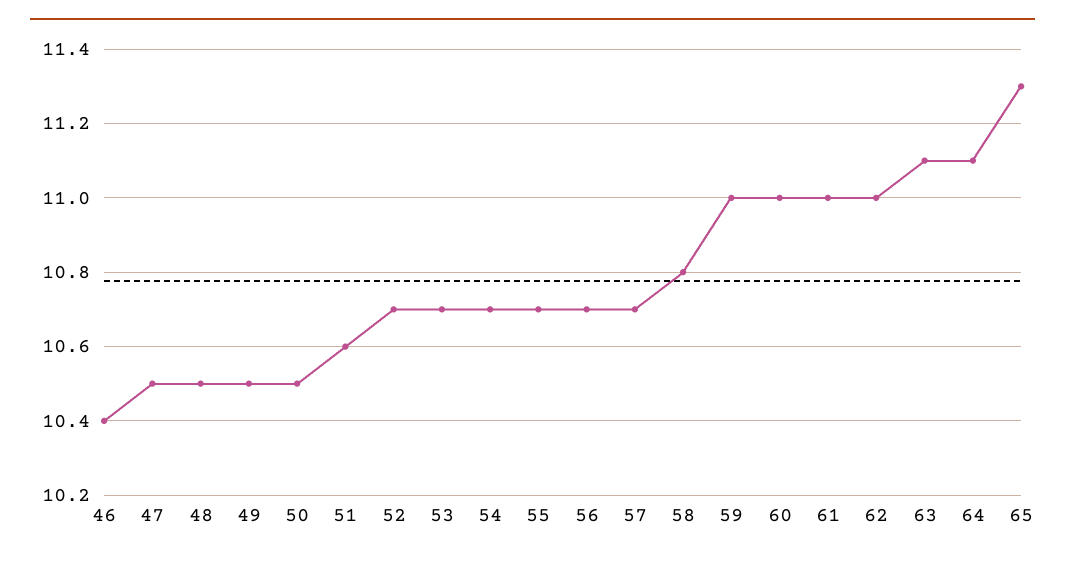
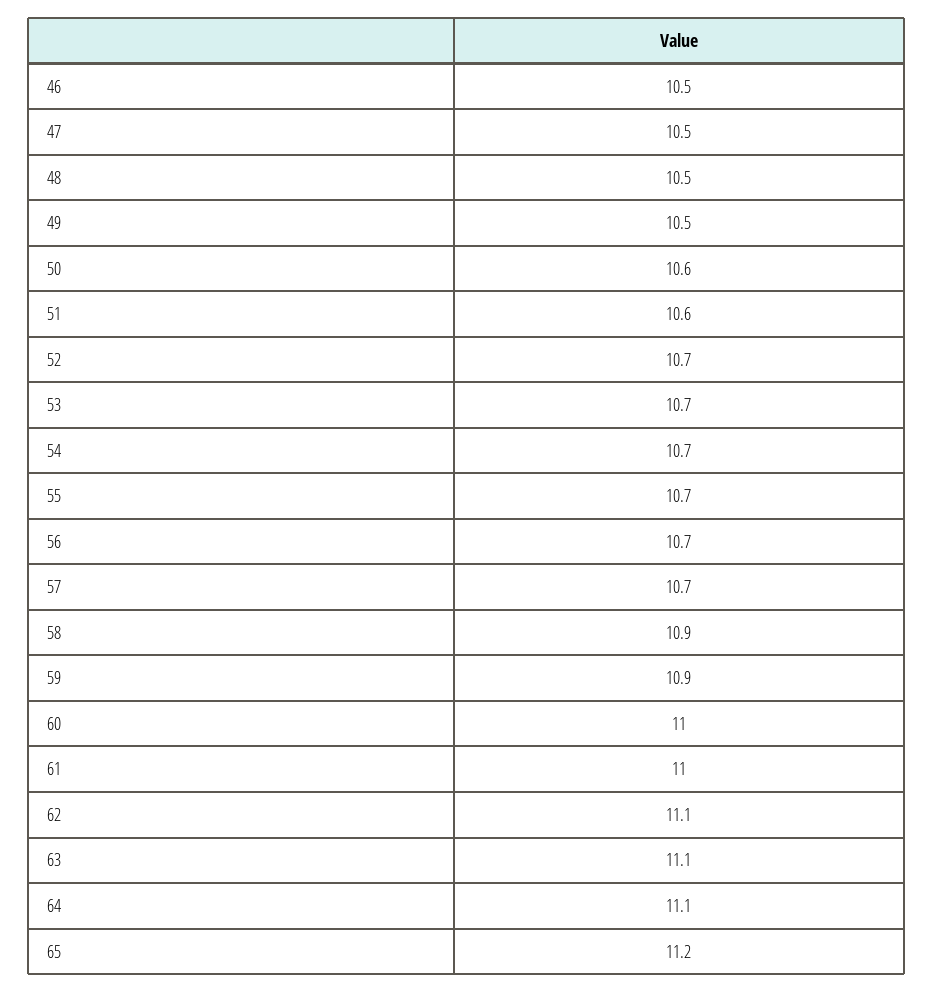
46: 10.4 -> 10.5
50: 10.5 -> 10.6
58: 10.8 -> 10.9
59: 11 -> 10.9
62: 11 -> 11.1
65: 11.3 -> 11.2

